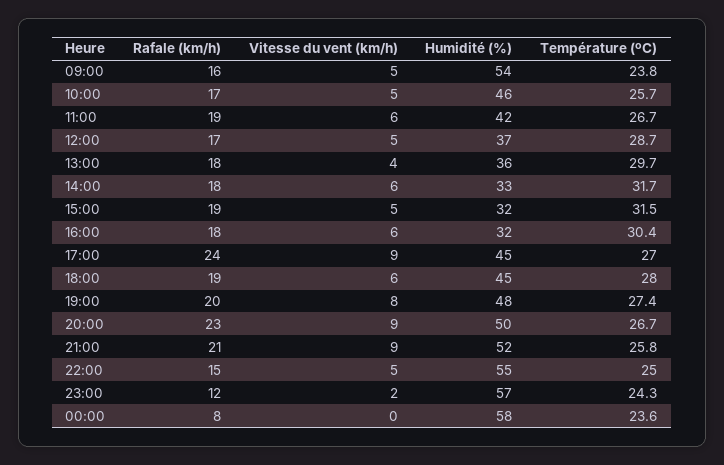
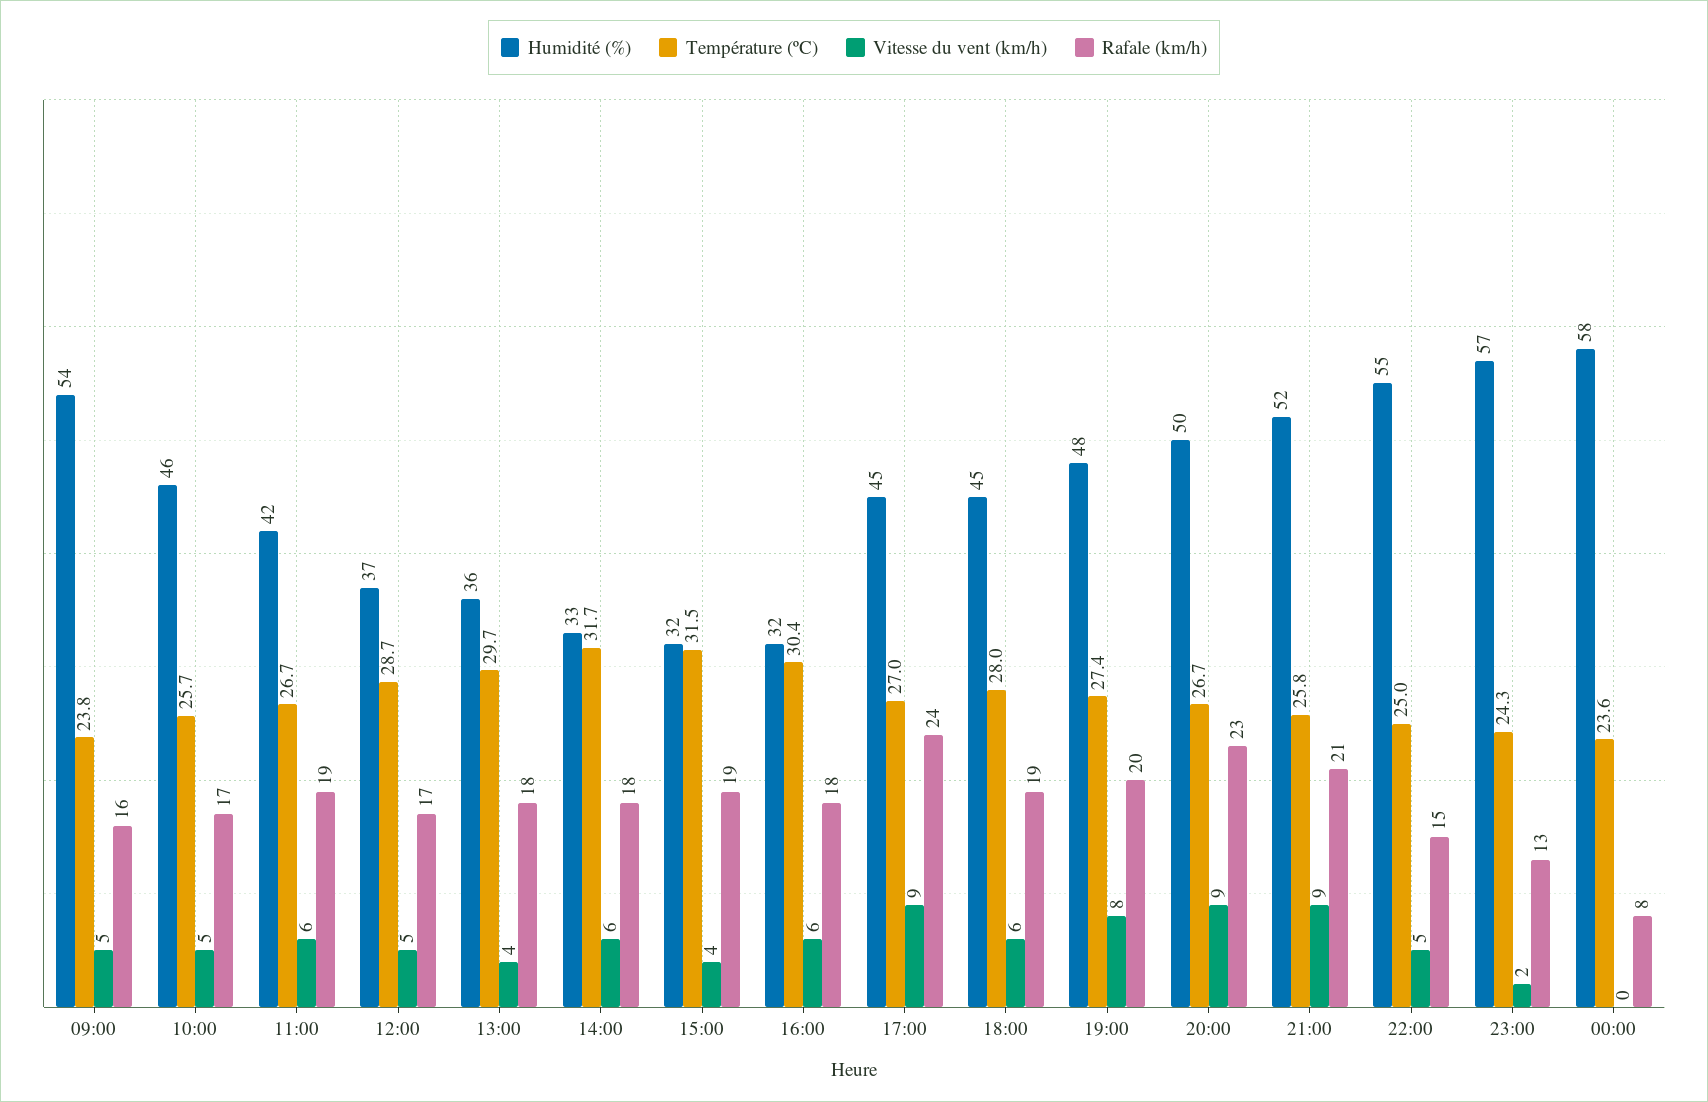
Vitesse du vent (km/h), 15:00: 5 -> 4
Rafale (km/h), 23:00: 12 -> 13

